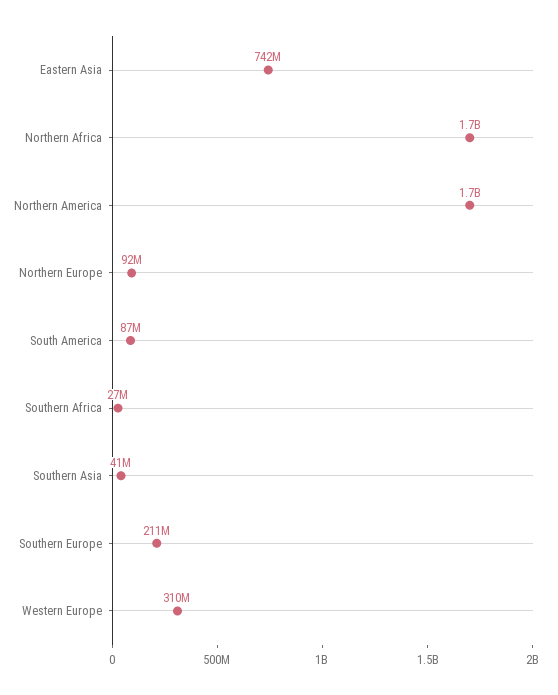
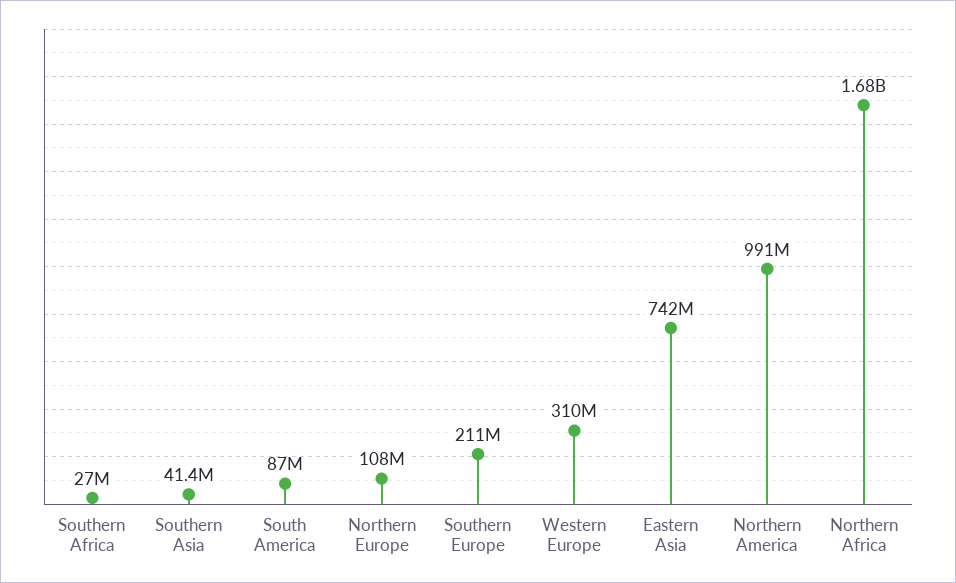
Northern America: 1700000000 -> 991000000
Northern Europe: 92000000 -> 108000000

